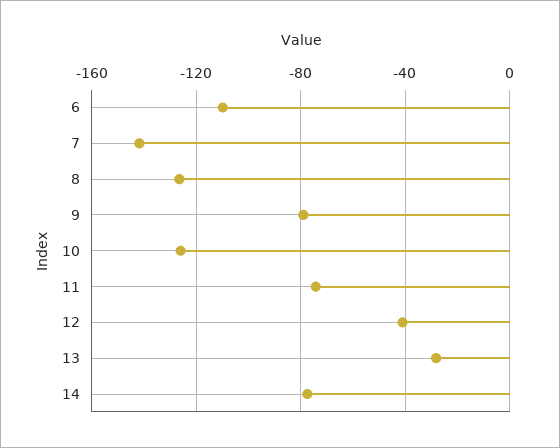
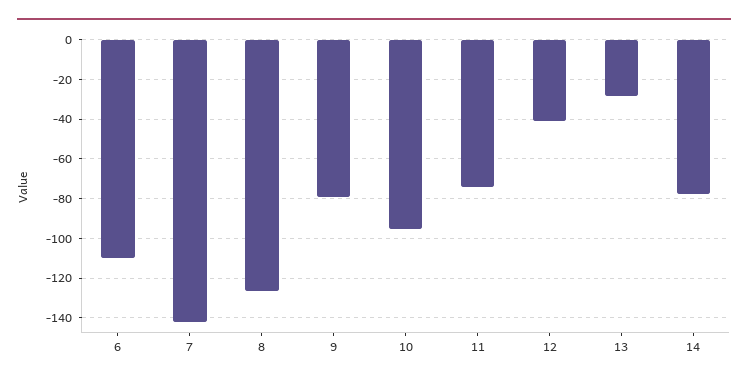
10: -125 -> -95

